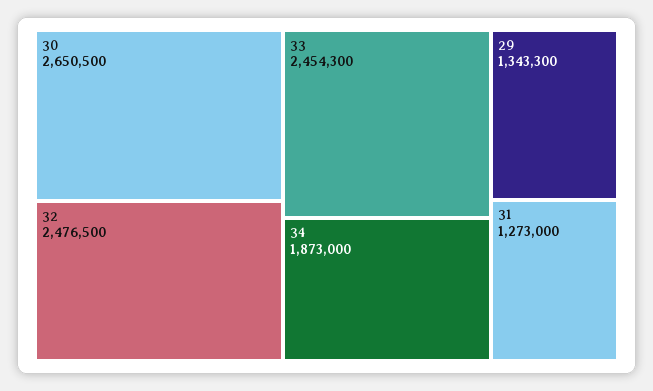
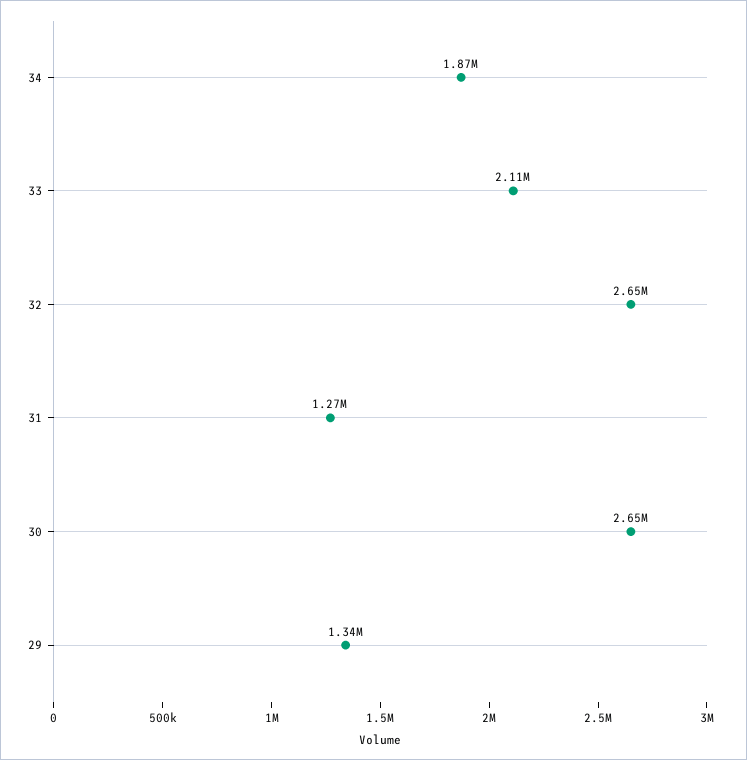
32: 2476500 -> 2650000
33: 2454300 -> 2110000

